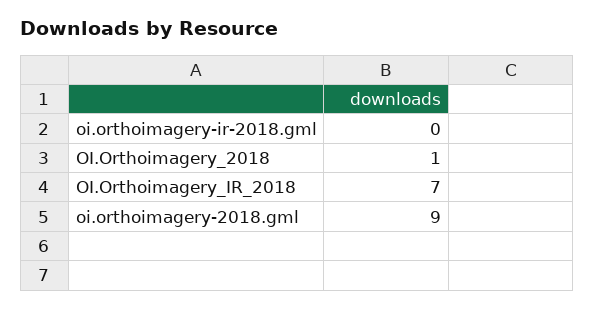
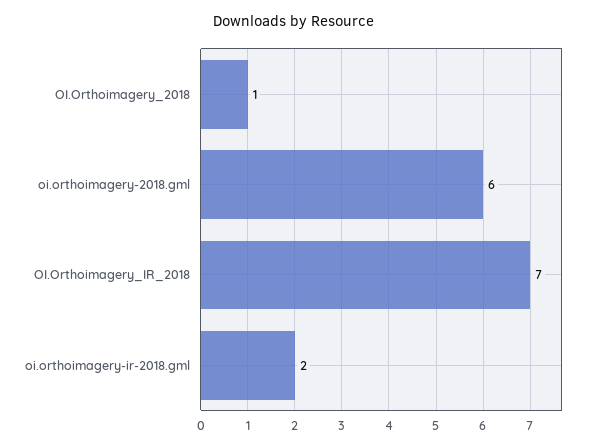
oi.orthoimagery-ir-2018.gml: 0 -> 2
oi.orthoimagery-2018.gml: 9 -> 6

